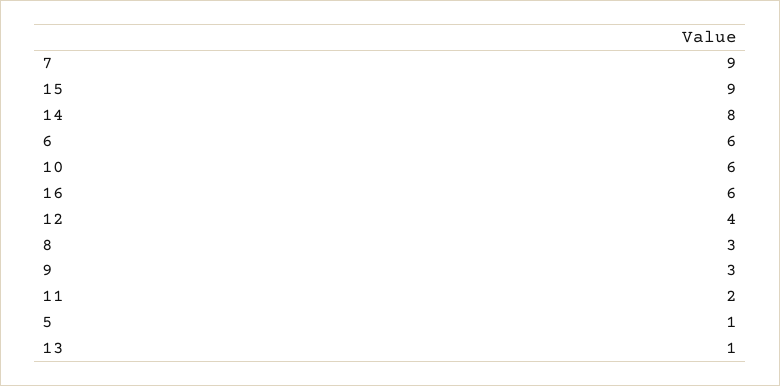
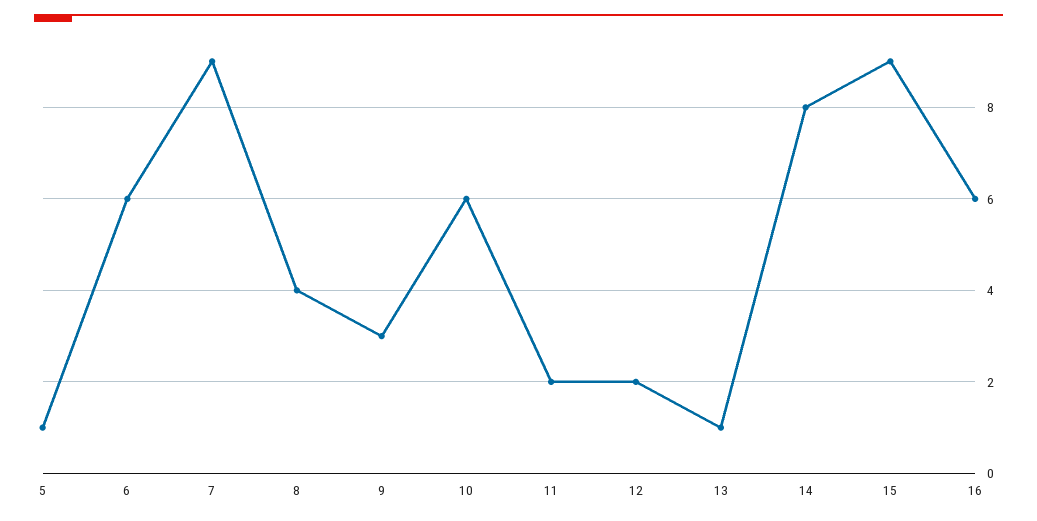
12: 4 -> 2
8: 3 -> 4

